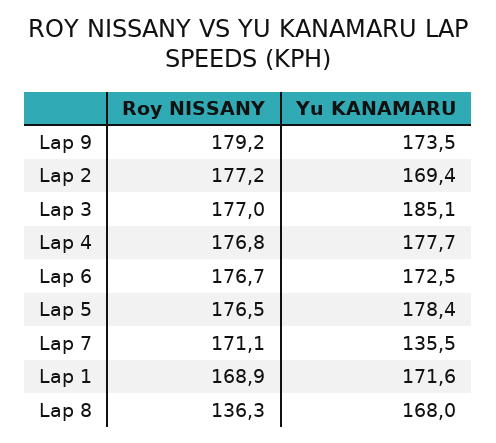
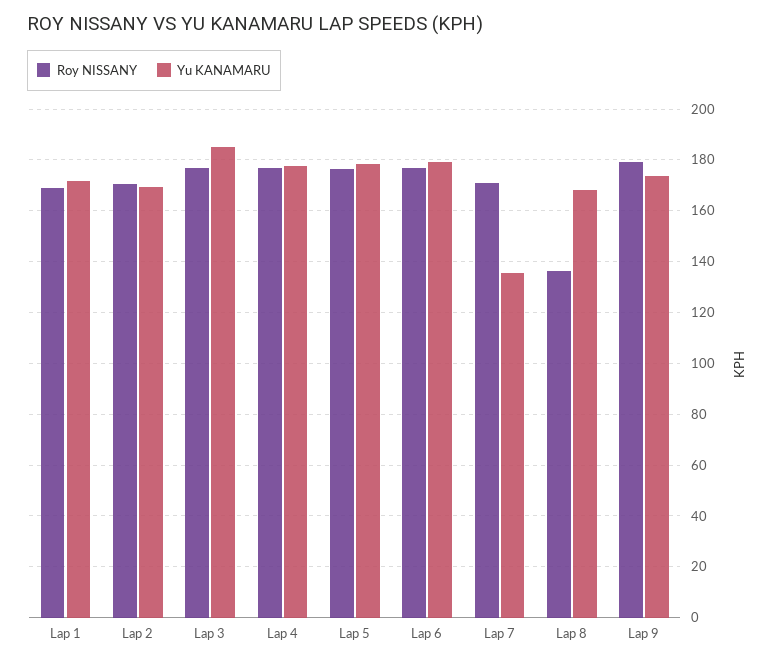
Roy NISSANY, Lap 2: 177.2 -> 170
Yu KANAMARU, Lap 6: 172.5 -> 180

